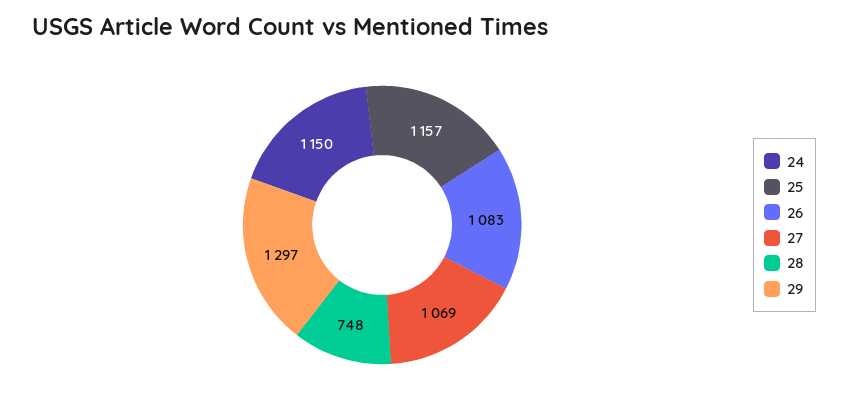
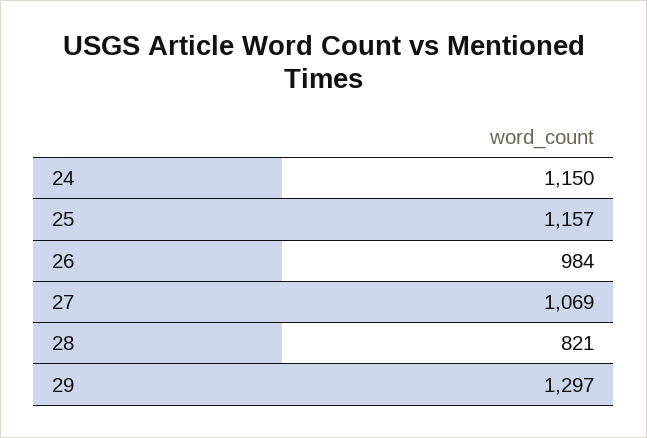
26: 1083 -> 984
28: 748 -> 821

